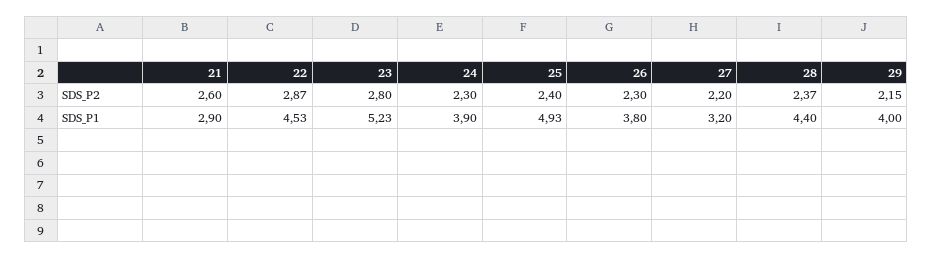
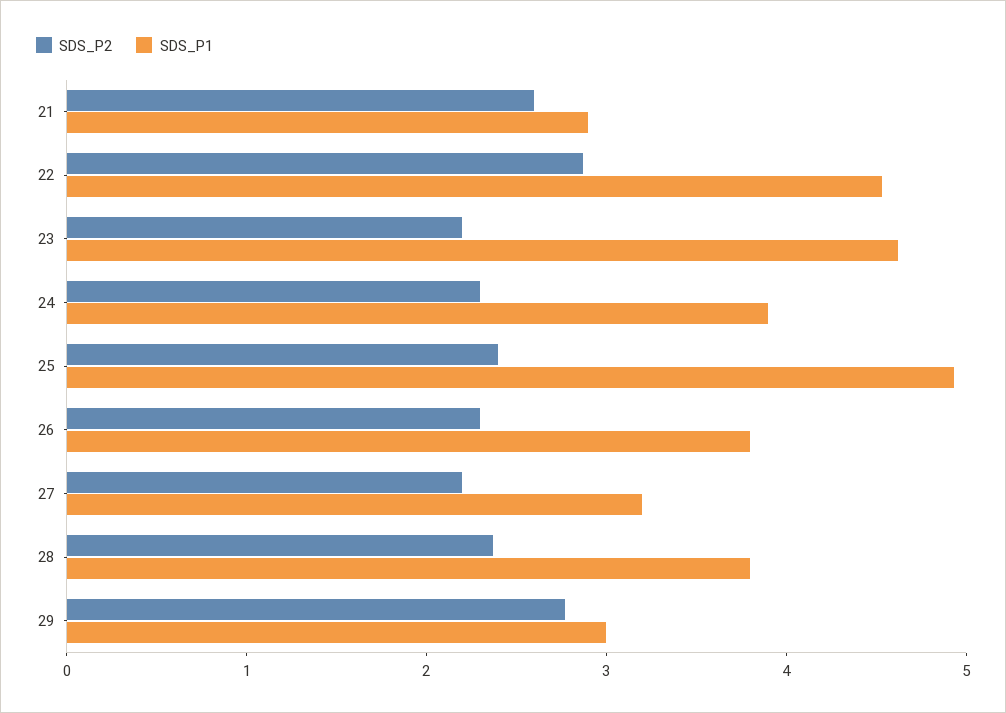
SDS_P2, 23: 2.8 -> 2.2
SDS_P2, 29: 2.15 -> 2.8
SDS_P1, 23: 5.23 -> 4.6
SDS_P1, 28: 4.4 -> 3.8
SDS_P1, 29: 4 -> 3

